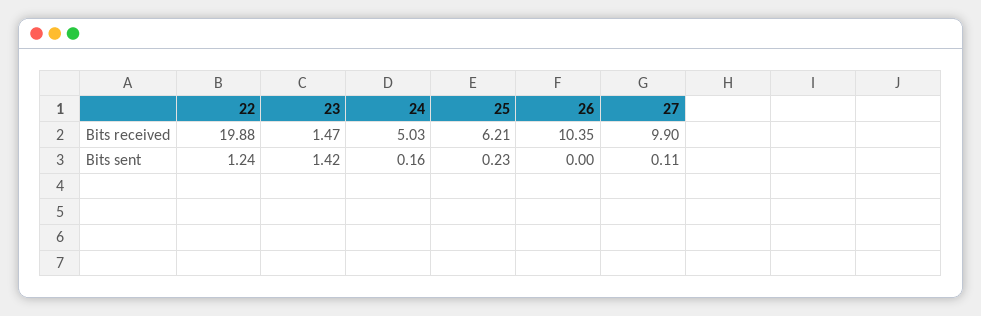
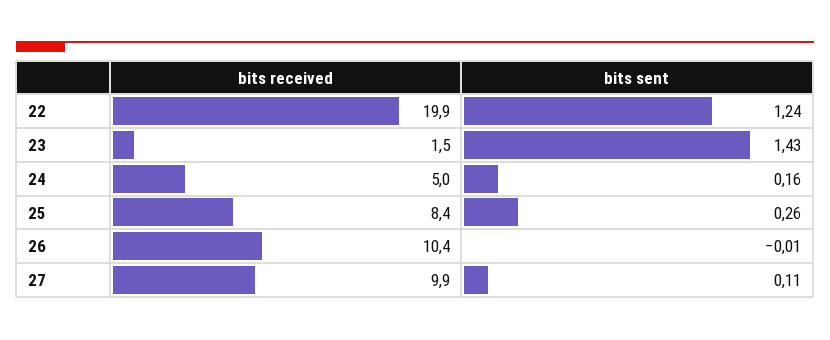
25, Bits received: 6.21 -> 8.4
23, Bits sent: 1.42 -> 1.43
25, Bits sent: 0.23 -> 0.26
26, Bits sent: 0 -> -0.01

